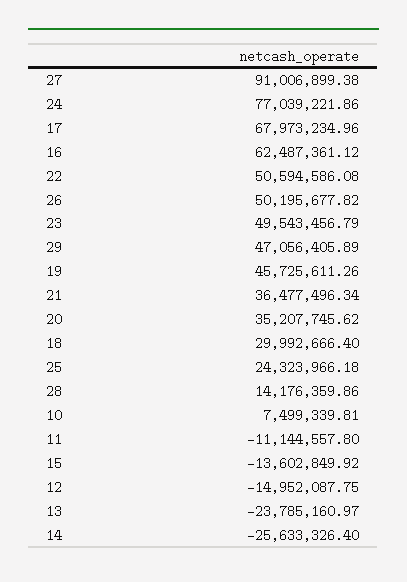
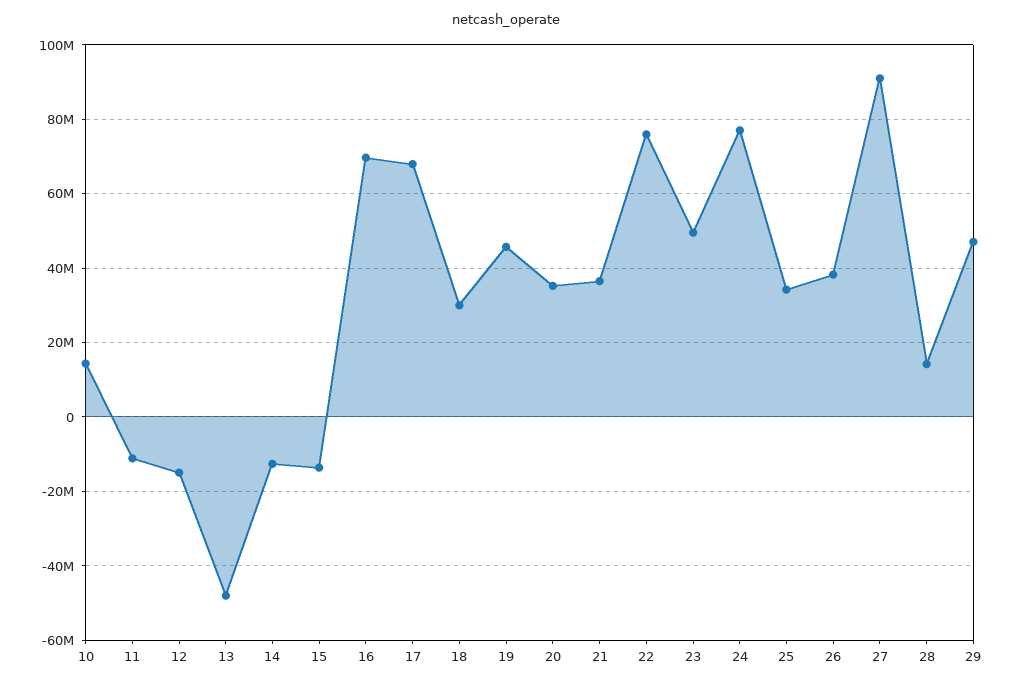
16: 62487361.12 -> 70000000
22: 50594586.08 -> 76000000
26: 50195677.82 -> 38000000
25: 24323966.18 -> 34000000
10: 7499339.81 -> 14000000
13: -23785160.97 -> -48000000
14: -25633326.4 -> -12000000

